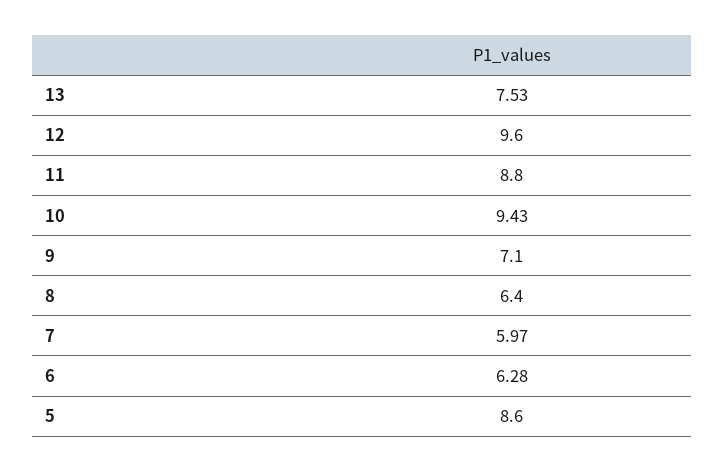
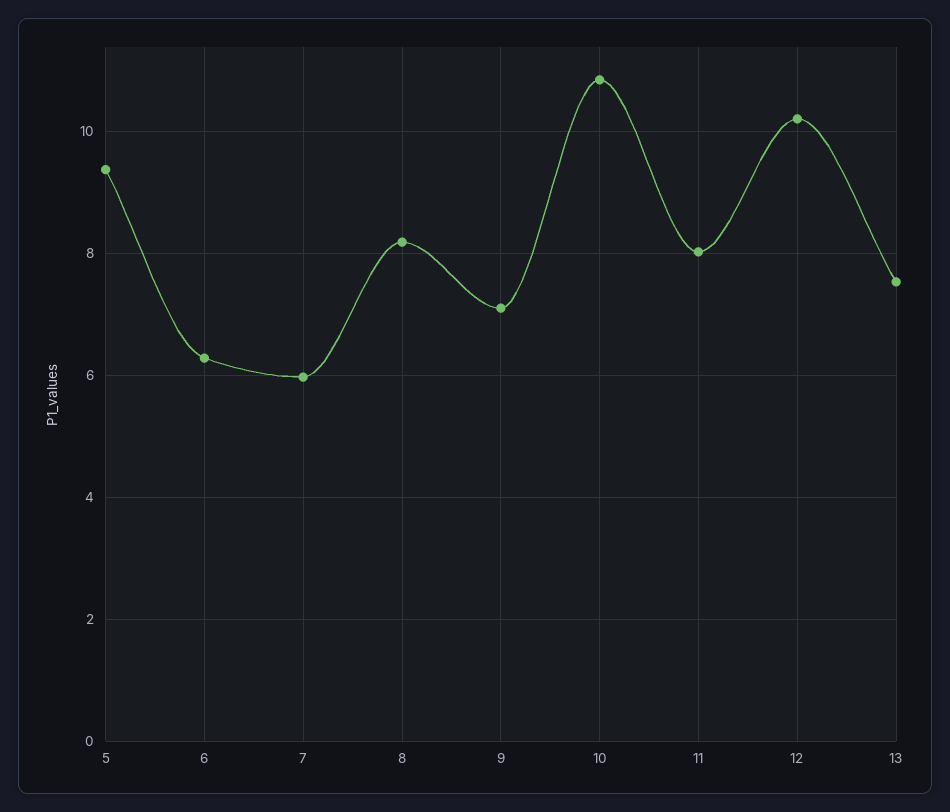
12: 9.6 -> 10.2
11: 8.8 -> 8
10: 9.43 -> 10.8
8: 6.4 -> 8.2
5: 8.6 -> 9.4

